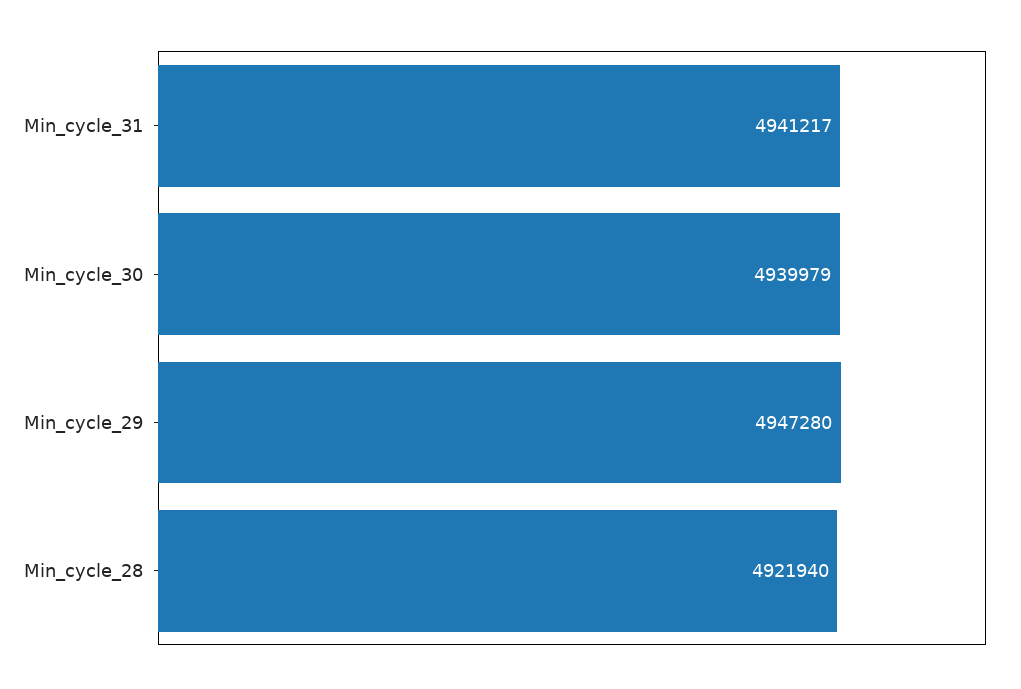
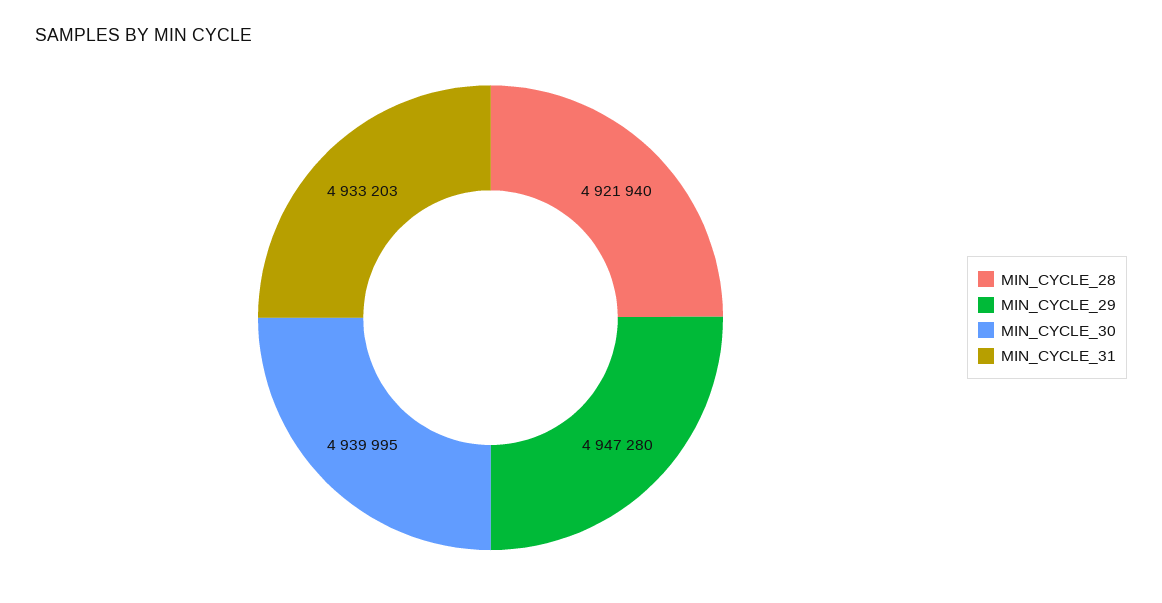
Min_cycle_31: 4941217 -> 4933203
Min_cycle_30: 4939979 -> 4939995

